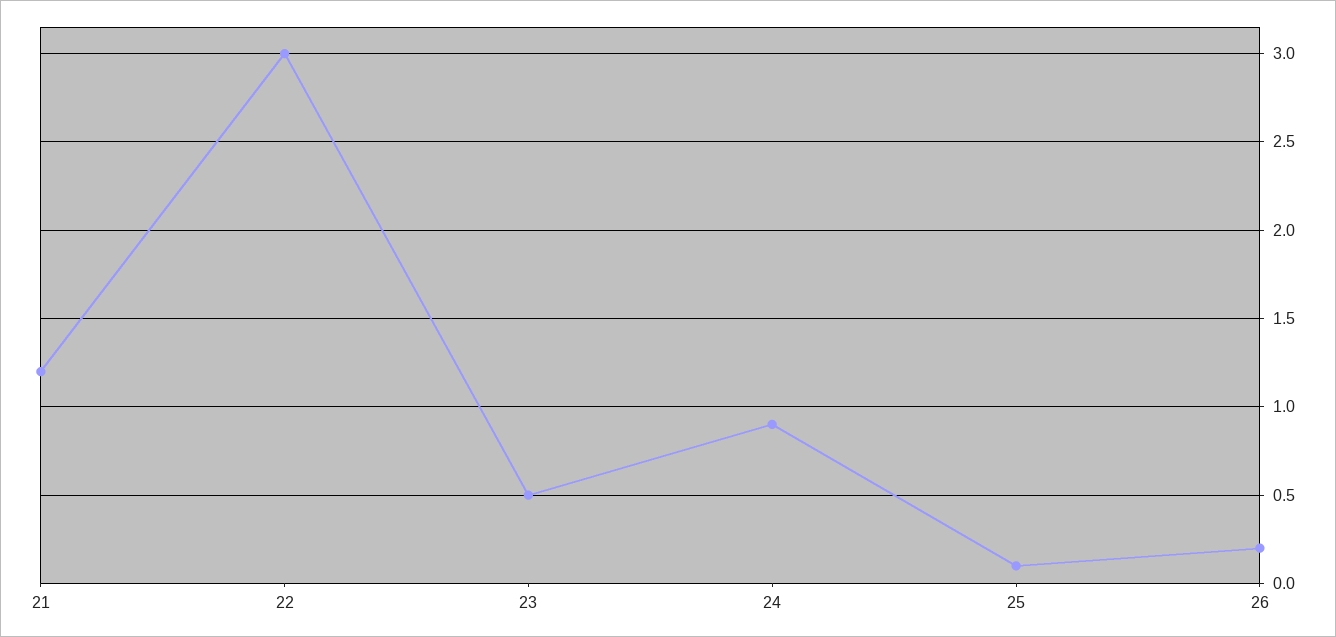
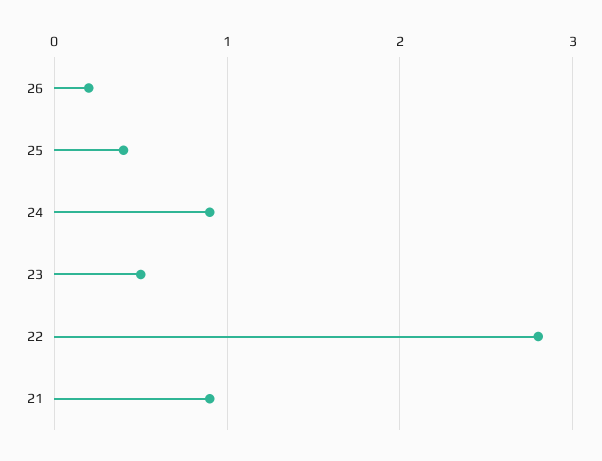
21: 1.2 -> 0.9
22: 3 -> 2.8
25: 0.1 -> 0.4

